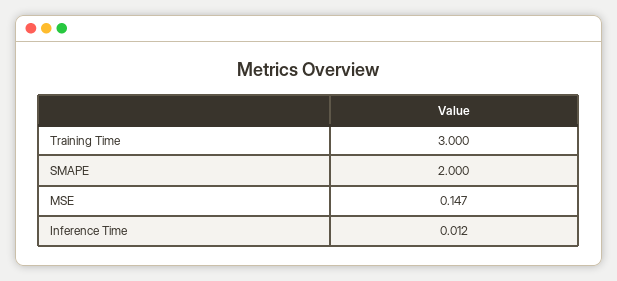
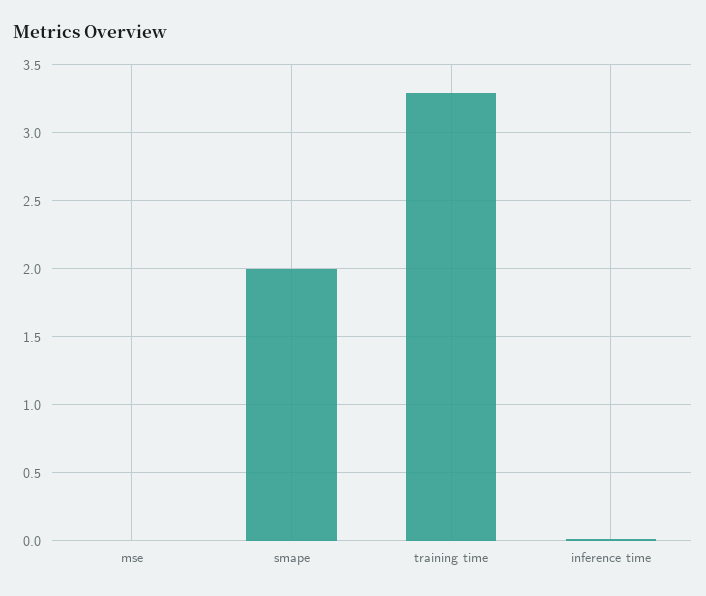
Training Time: 3 -> 3.3
MSE: 0.147 -> 0

